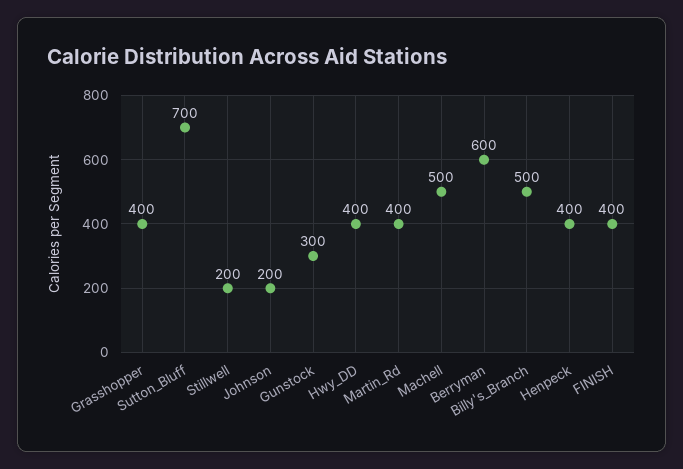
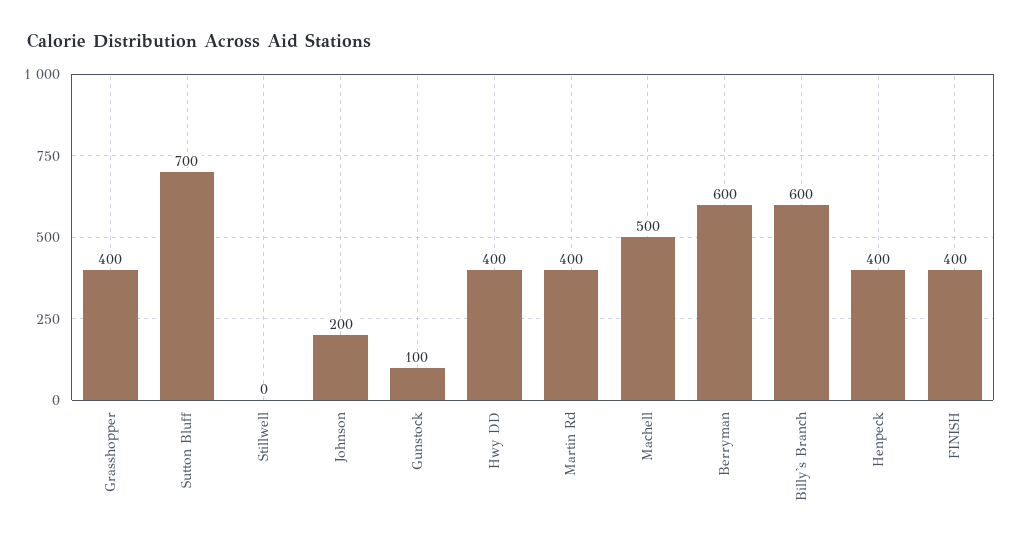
Stillwell: 200 -> 0
Gunstock: 300 -> 100
Billy's_Branch: 500 -> 600

